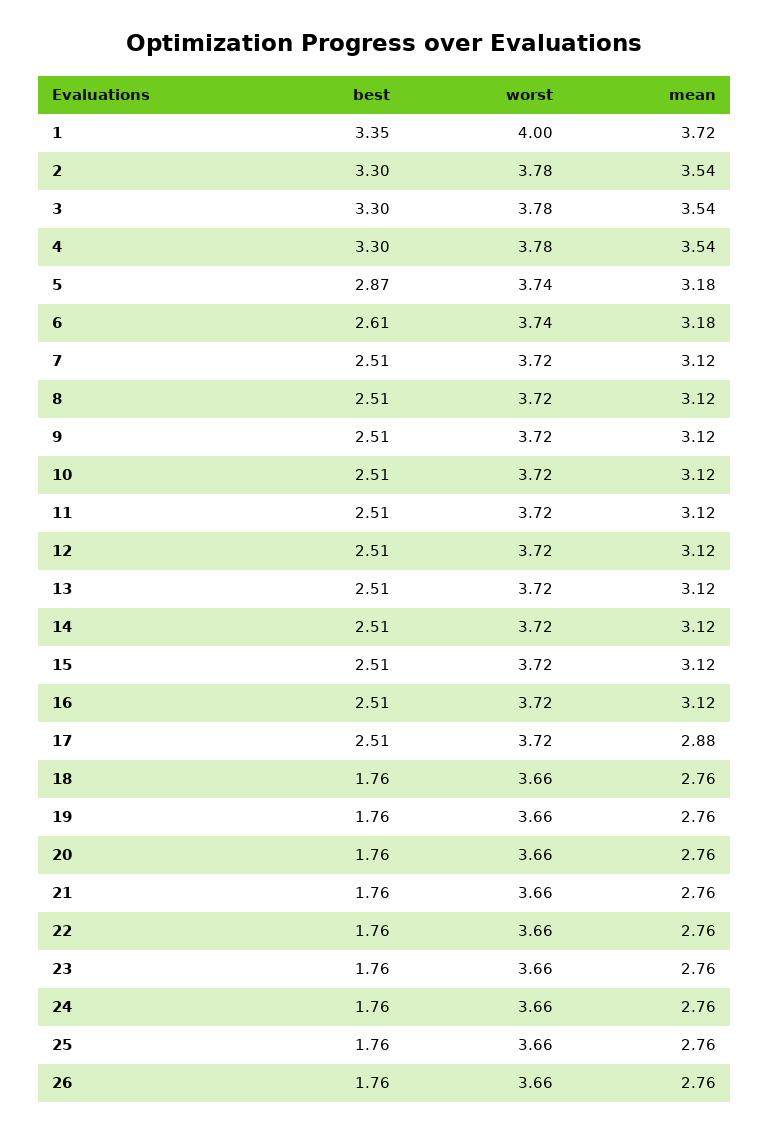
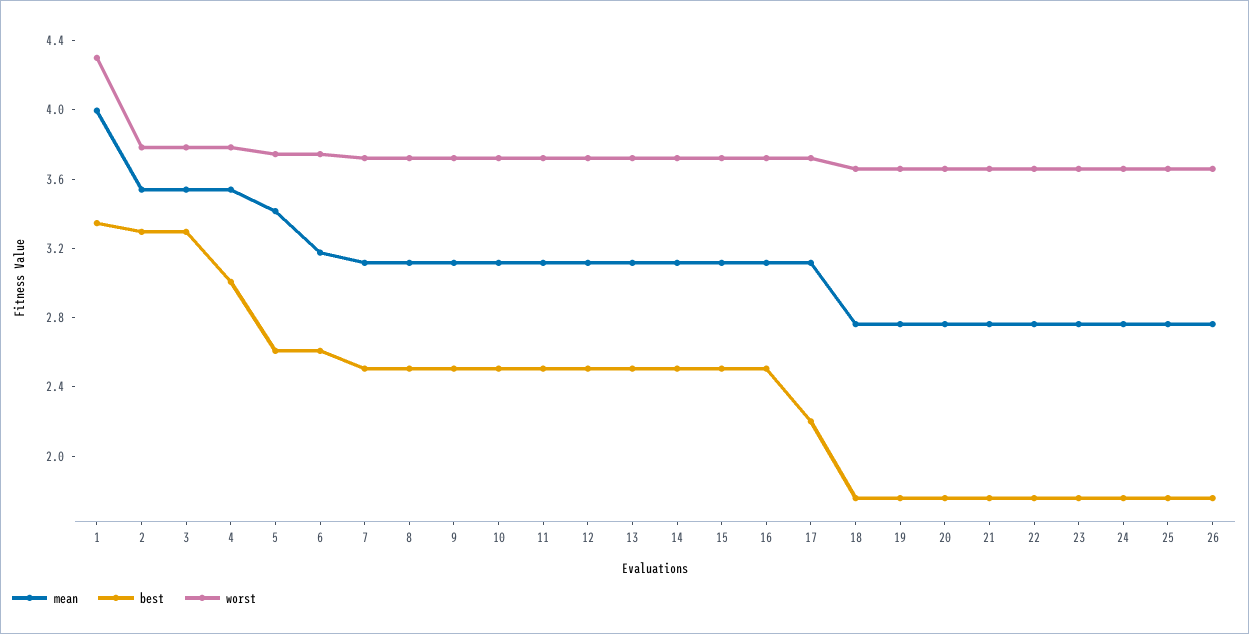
worst, 1: 4 -> 4.3
mean, 1: 3.72 -> 4
best, 4: 3.3 -> 3
best, 5: 2.87 -> 2.6
mean, 5: 3.18 -> 3.4
best, 17: 2.51 -> 2.2
mean, 17: 2.88 -> 3.1

